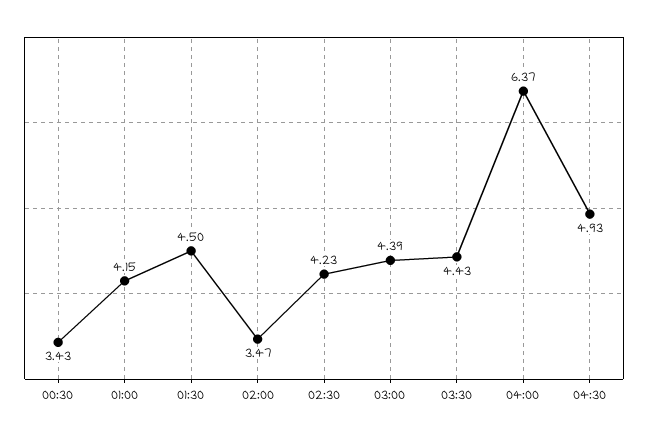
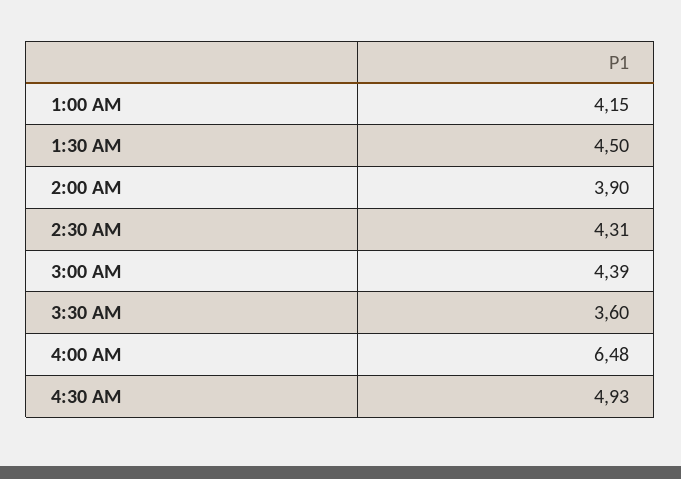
00:30: 3.43 -> none
02:00: 3.47 -> 3.9
02:30: 4.23 -> 4.31
03:30: 4.43 -> 3.6
04:00: 6.37 -> 6.48

